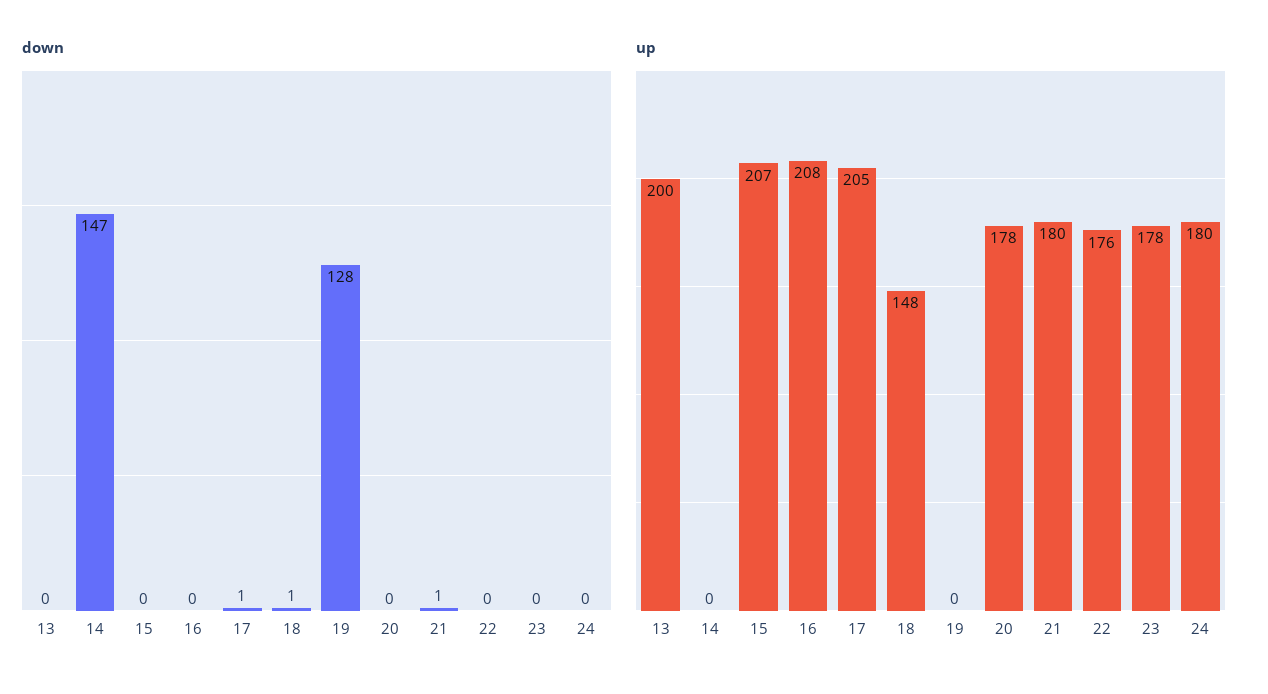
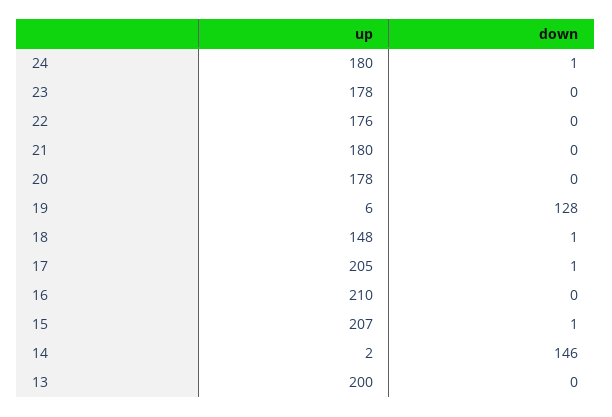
down, 14: 147 -> 146
down, 15: 0 -> 1
down, 21: 1 -> 0
down, 24: 0 -> 1
up, 14: 0 -> 2
up, 16: 208 -> 210
up, 19: 0 -> 6

